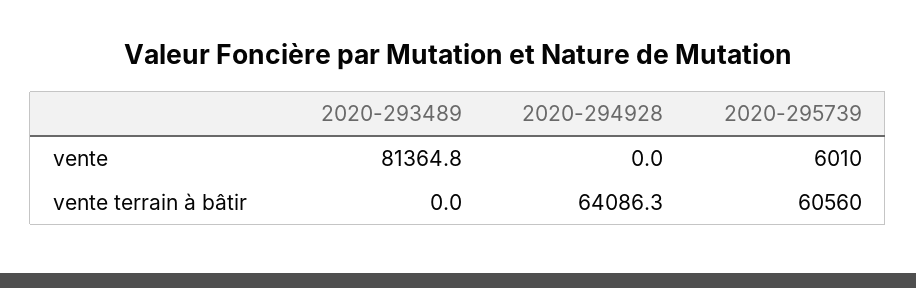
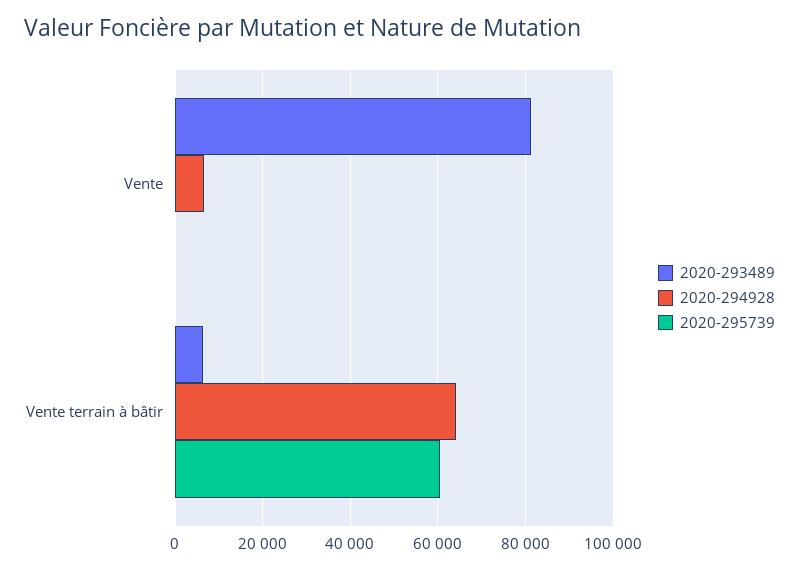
2020-294928, vente: 0 -> 6000
2020-295739, vente: 6010 -> 0
2020-293489, vente terrain à bâtir: 0 -> 6000

